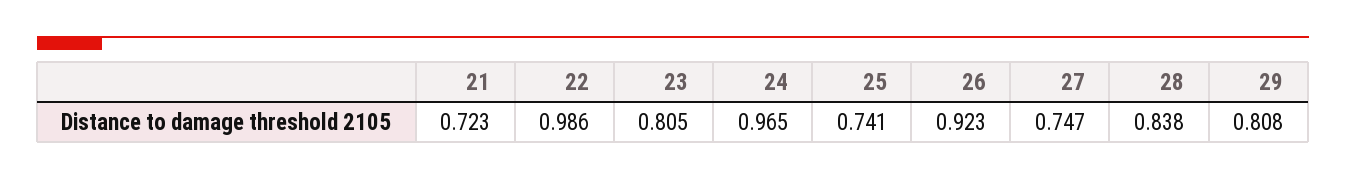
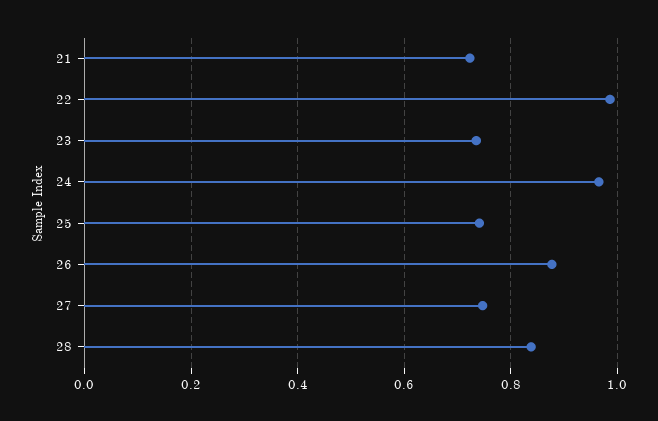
23: 0.805 -> 0.74
26: 0.923 -> 0.88
29: 0.808 -> none

